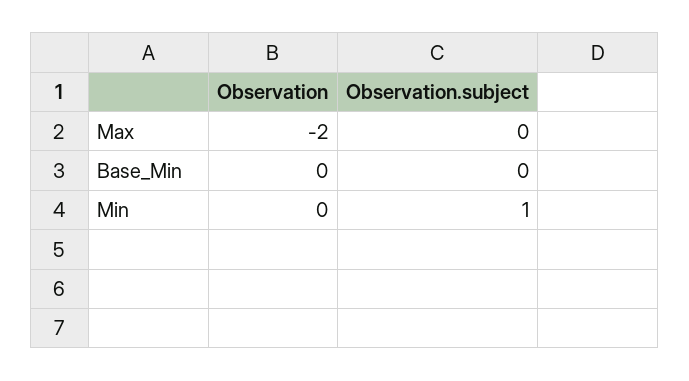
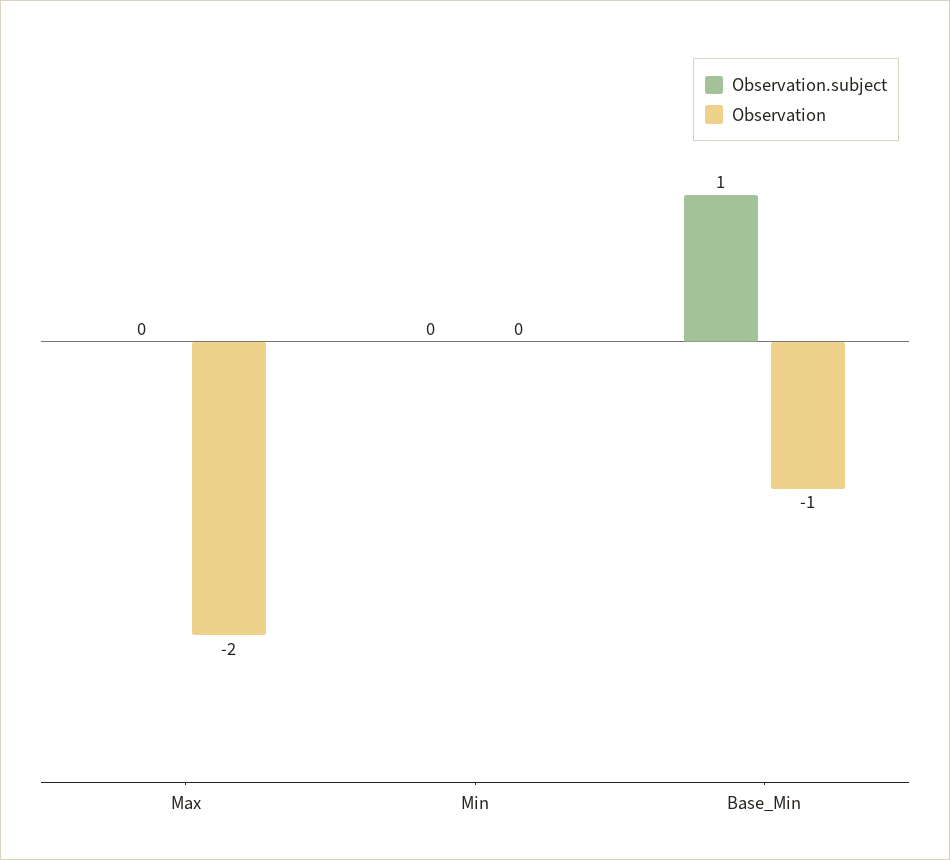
Observation, Base_Min: 0 -> -1
Observation.subject, Base_Min: 0 -> 1
Observation.subject, Min: 1 -> 0

